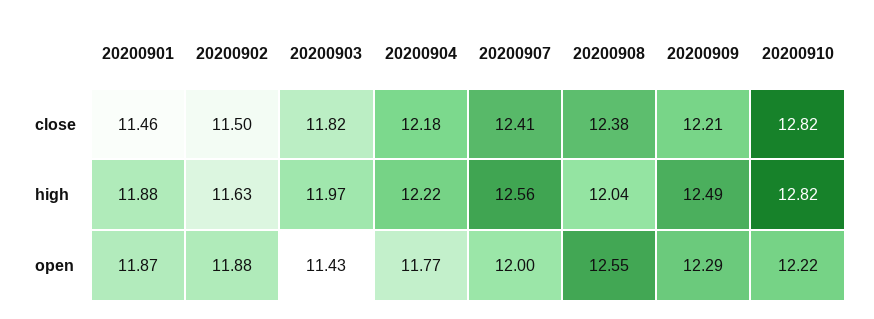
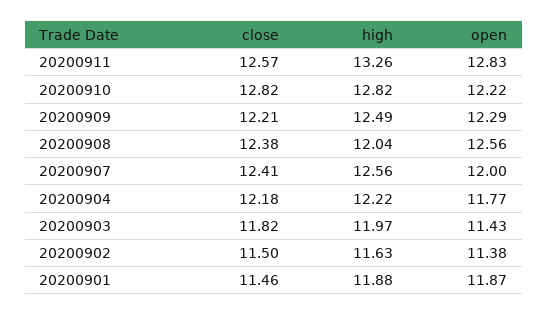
20200902, open: 11.88 -> 11.38
20200908, open: 12.55 -> 12.56
20200911, close: none -> 12.57
20200911, high: none -> 13.26
20200911, open: none -> 12.83

